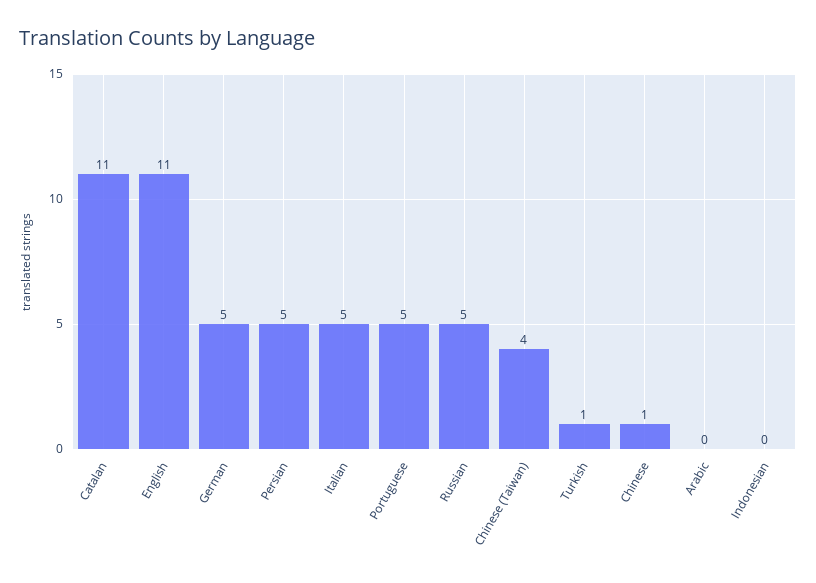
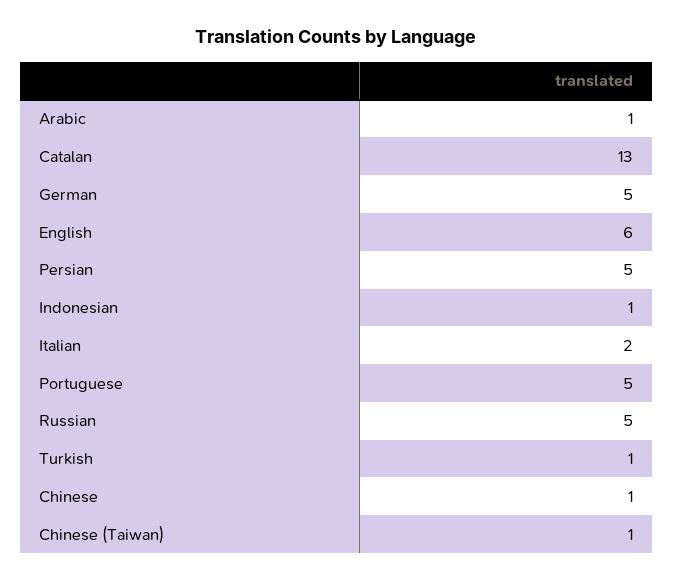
Catalan: 11 -> 13
English: 11 -> 6
Italian: 5 -> 2
Chinese (Taiwan): 4 -> 1
Arabic: 0 -> 1
Indonesian: 0 -> 1

